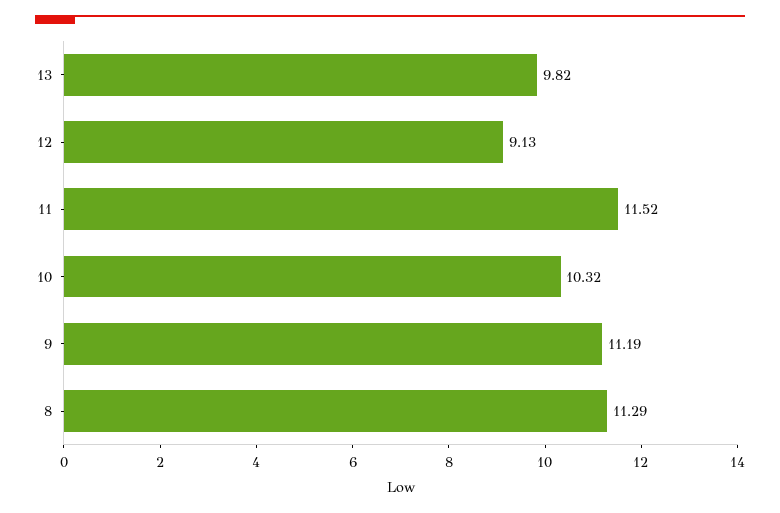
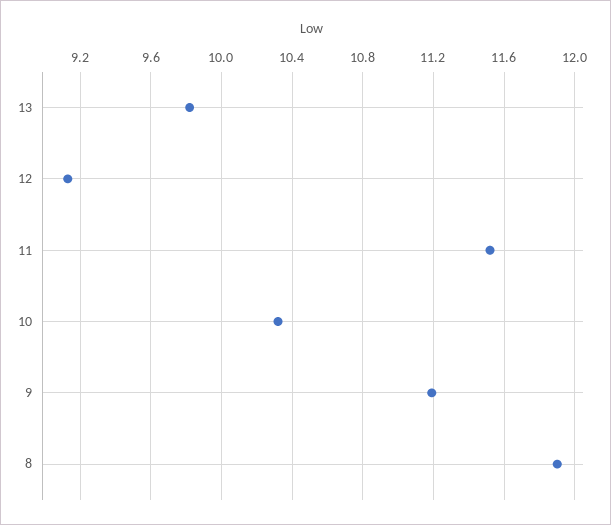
8: 11.29 -> 11.9

